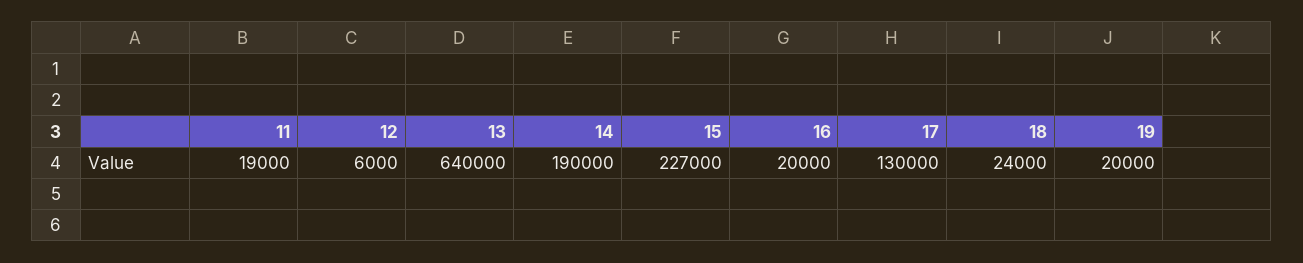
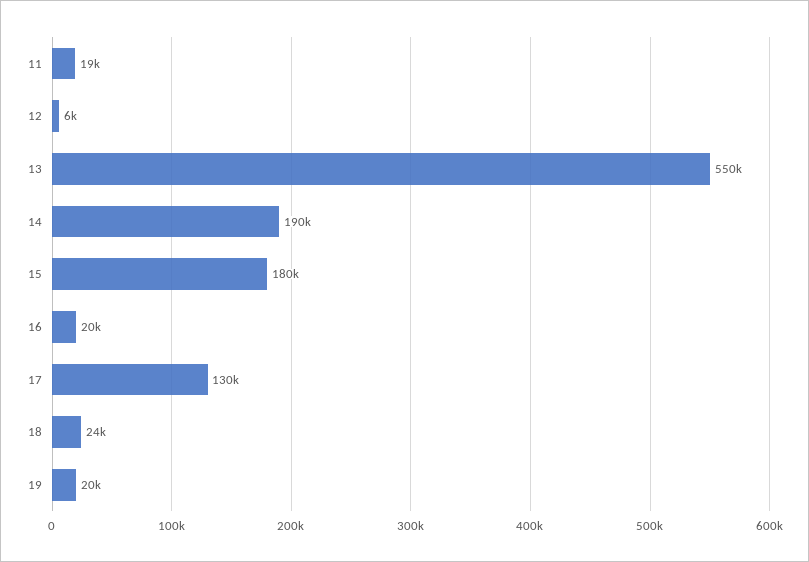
13: 640000 -> 550000
15: 227000 -> 180000

